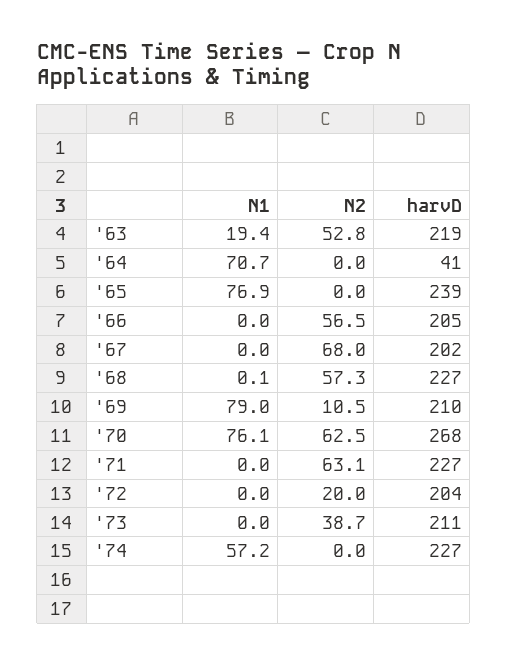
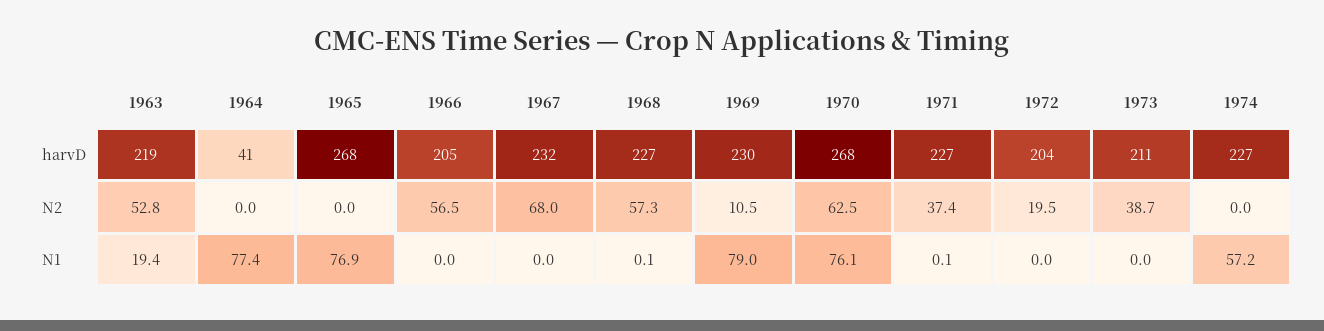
N1, '64: 70.7 -> 77.4
harvD, '65: 239 -> 268
harvD, '67: 202 -> 232
harvD, '69: 210 -> 230
N1, '71: 0 -> 0.1
N2, '71: 63.1 -> 37.4
N2, '72: 20 -> 19.5

